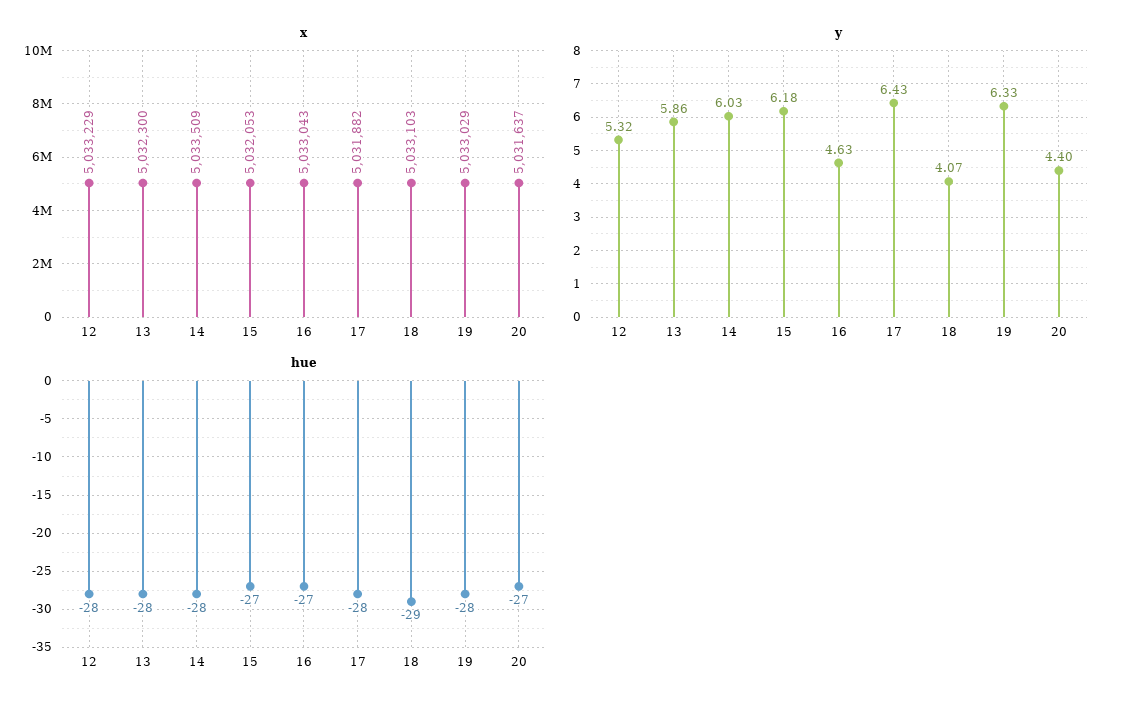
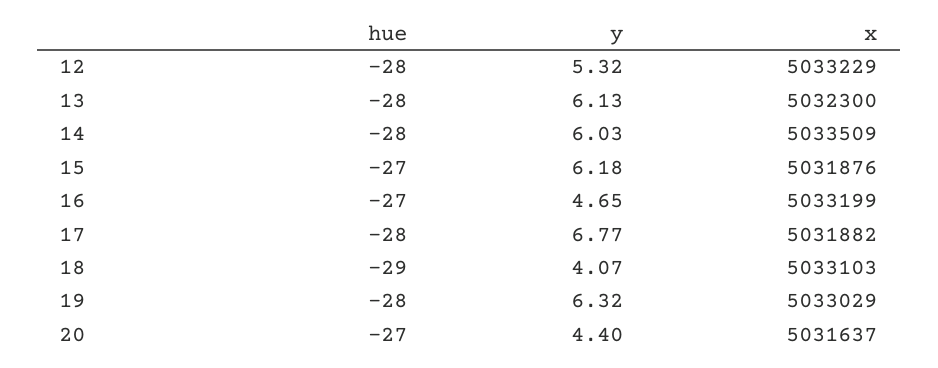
x, 15: 5032053 -> 5031876
x, 16: 5033043 -> 5033199
y, 13: 5.86 -> 6.13
y, 16: 4.63 -> 4.65
y, 17: 6.43 -> 6.77
y, 19: 6.33 -> 6.32

